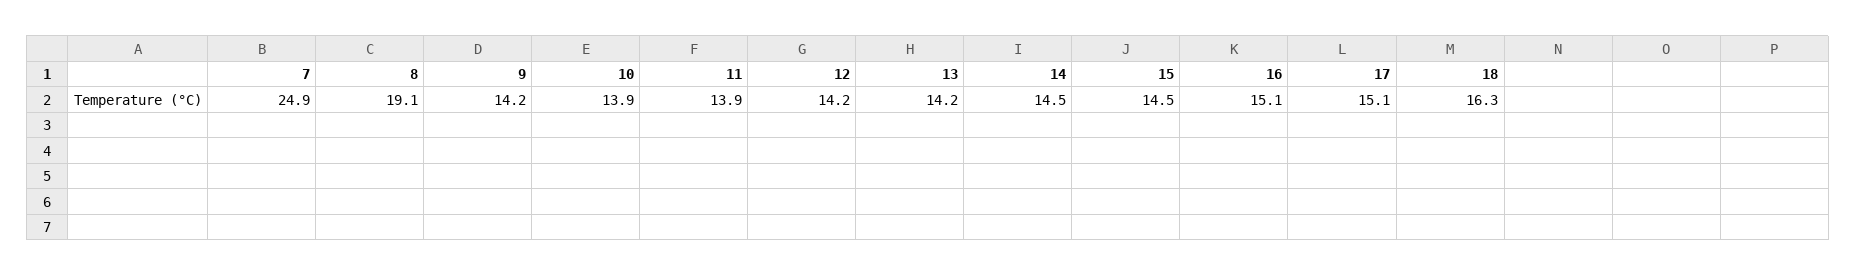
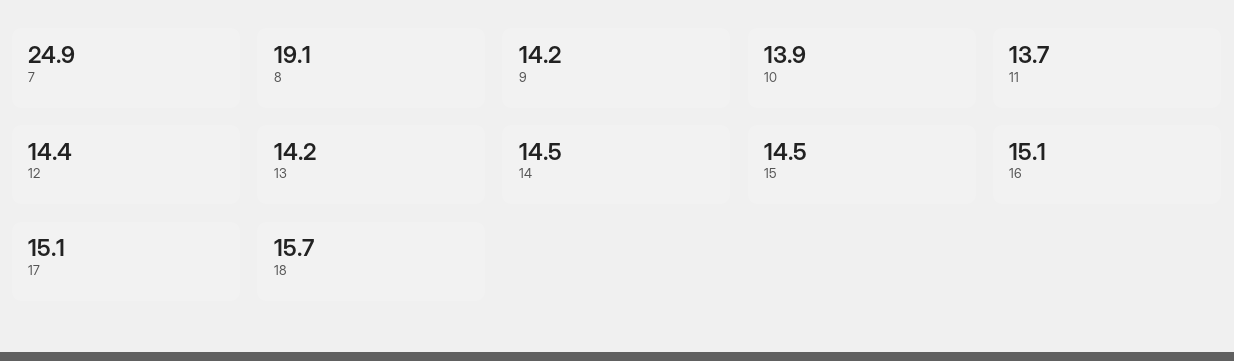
11: 13.9 -> 13.7
12: 14.2 -> 14.4
18: 16.3 -> 15.7

